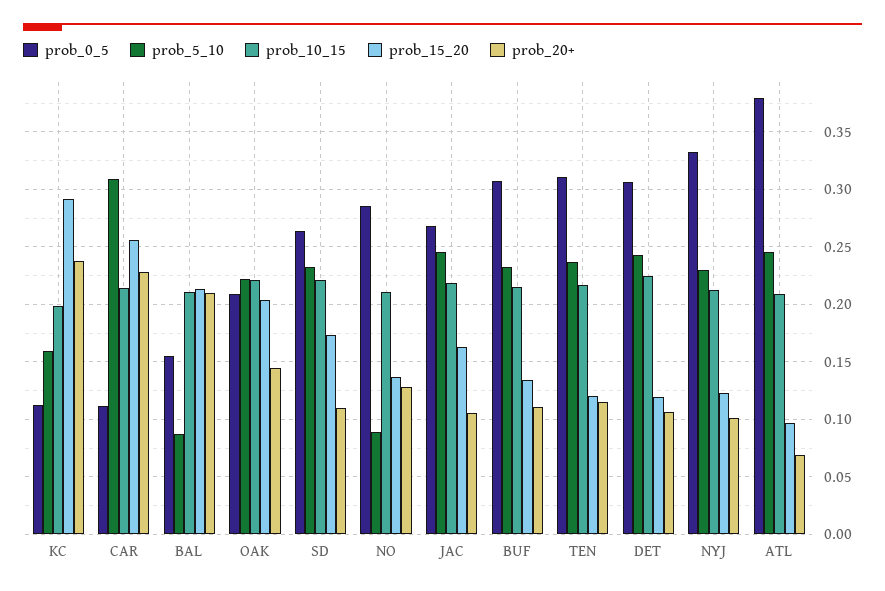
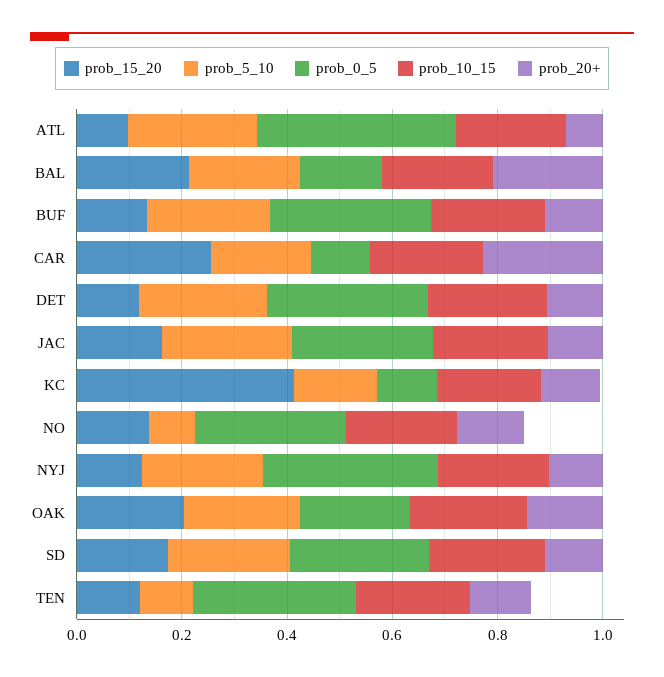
prob_15_20, KC: 0.29 -> 0.4
prob_20+, KC: 0.24 -> 0.1
prob_5_10, CAR: 0.31 -> 0.2
prob_5_10, BAL: 0.09 -> 0.2
prob_5_10, TEN: 0.24 -> 0.1

